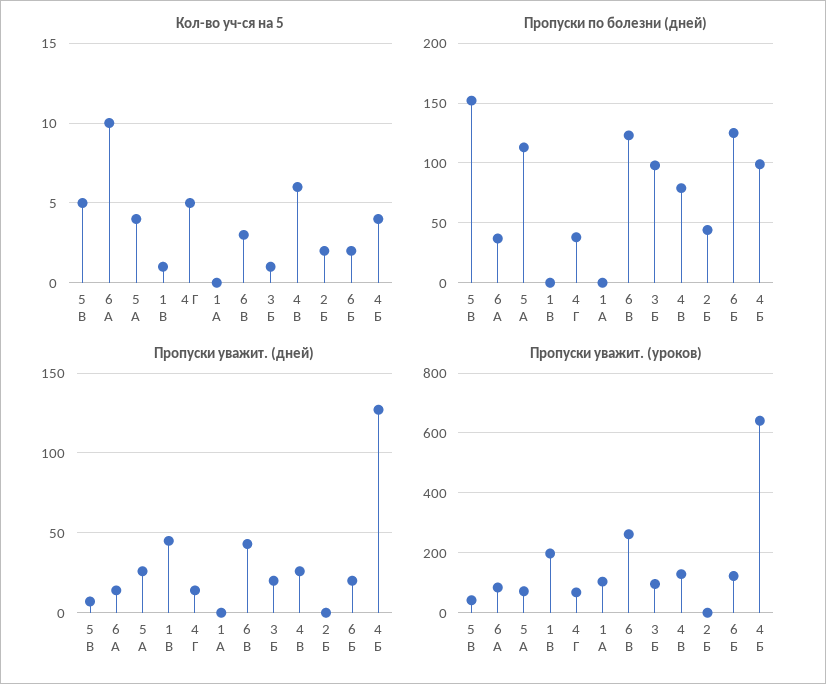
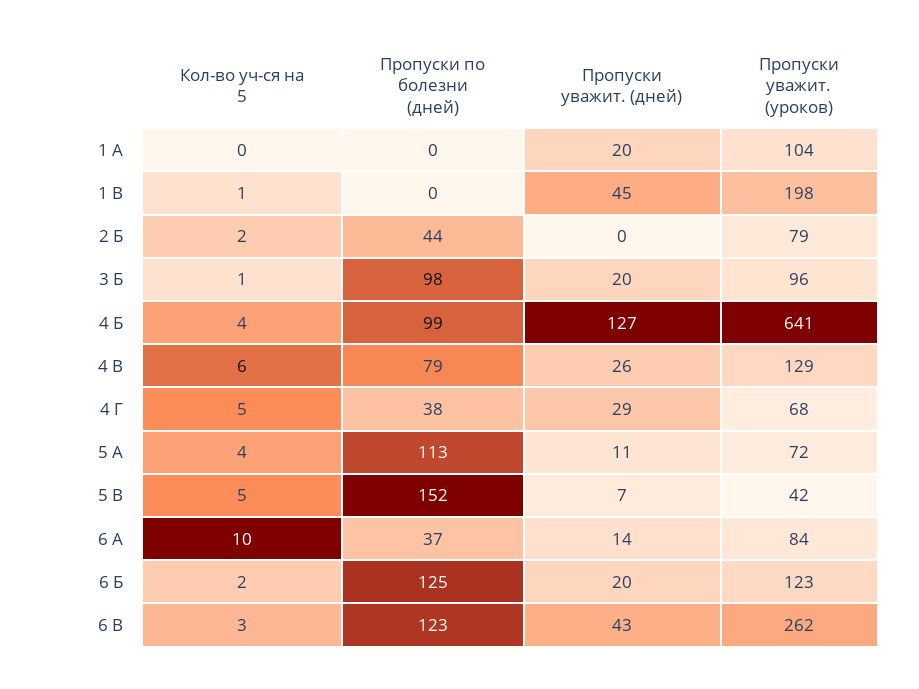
Пропуски уважит. (дней), 5 А: 25 -> 11
Пропуски уважит. (дней), 4 Г: 15 -> 29
Пропуски уважит. (дней), 1 А: 0 -> 20
Пропуски уважит. (уроков), 2 Б: 0 -> 79

